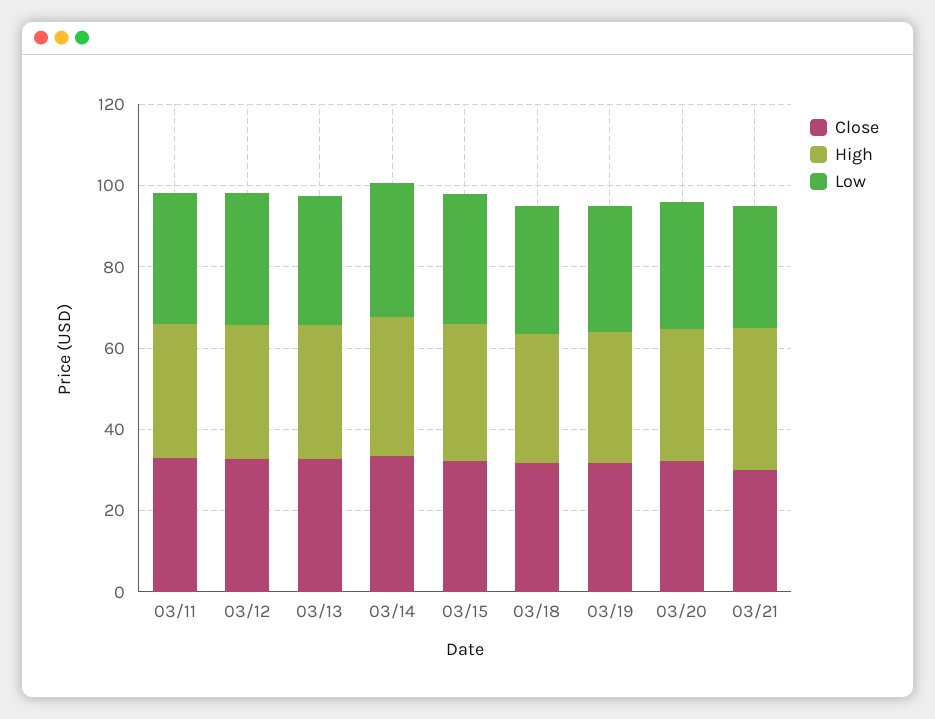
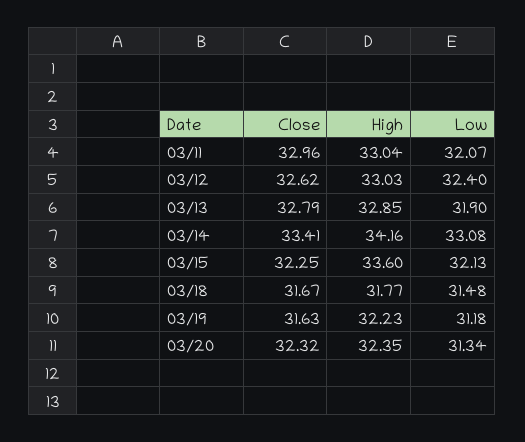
Close, 03/21: 30 -> none
High, 03/21: 35 -> none
Low, 03/21: 30 -> none

